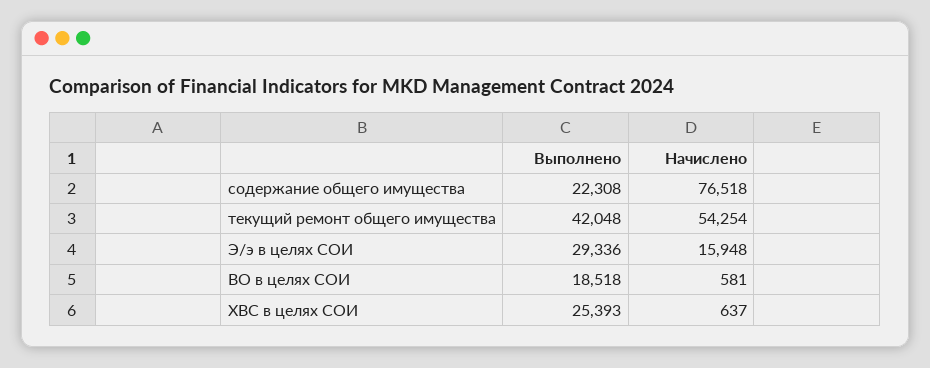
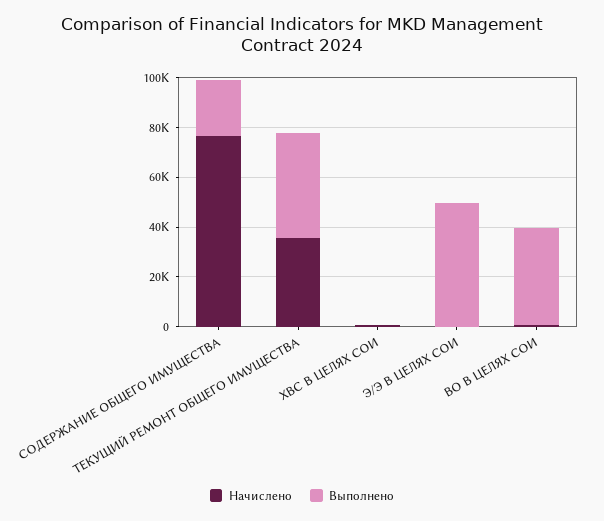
Начислено, текущий ремонт общего имущества: 54254 -> 35000
Выполнено, Э/э в целях СОИ: 29336 -> 50000
Начислено, Э/э в целях СОИ: 15948 -> 0
Выполнено, ВО в целях СОИ: 18518 -> 40000
Выполнено, ХВС в целях СОИ: 25393 -> 0

